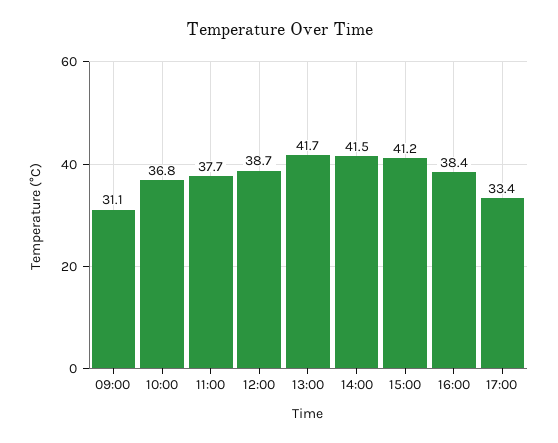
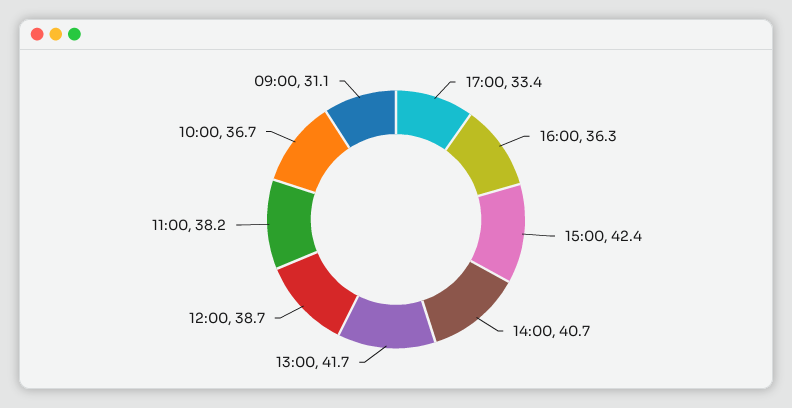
10:00: 36.8 -> 36.7
11:00: 37.7 -> 38.2
14:00: 41.5 -> 40.7
15:00: 41.2 -> 42.4
16:00: 38.4 -> 36.3

